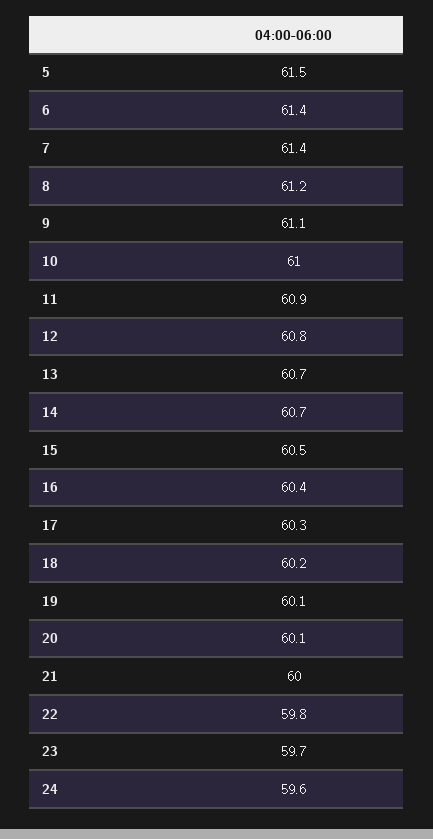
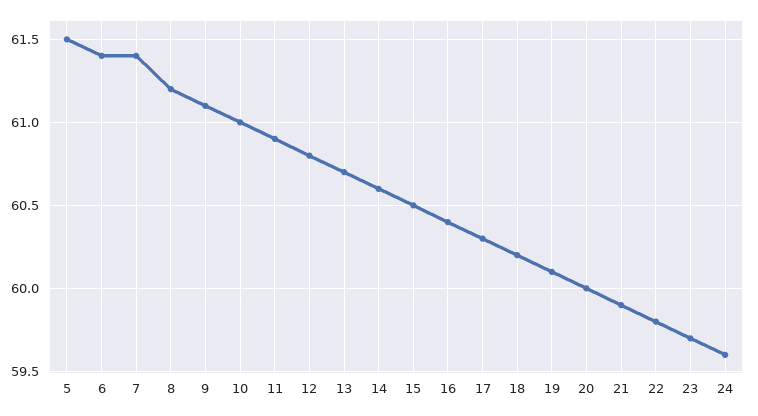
14: 60.7 -> 60.6
20: 60.1 -> 60
21: 60 -> 59.9

